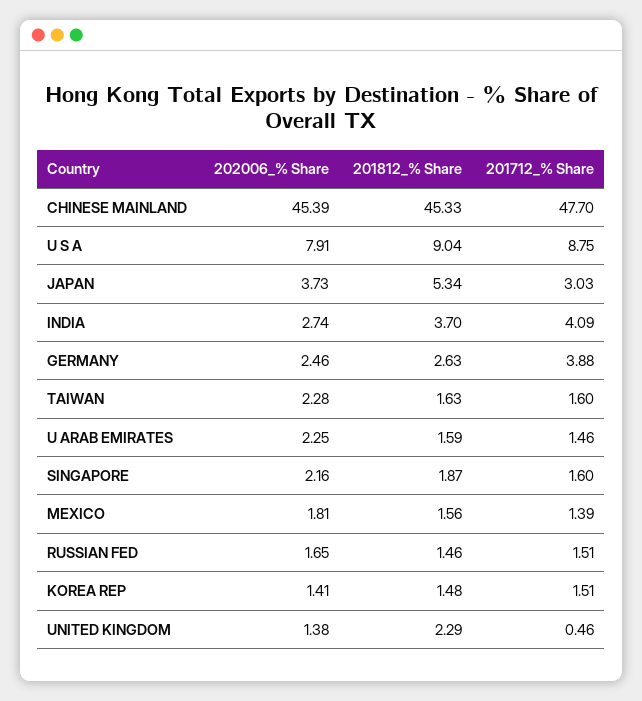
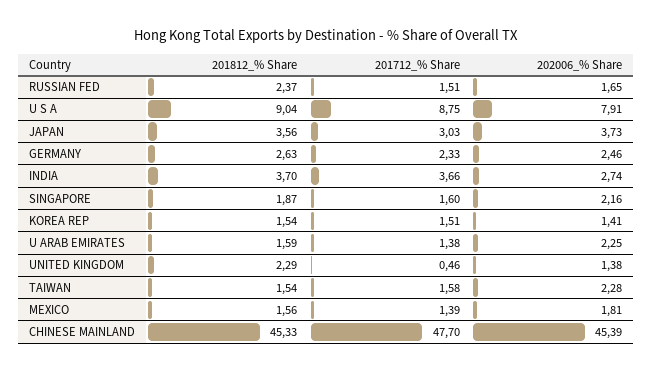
201812_% Share, JAPAN: 5.34 -> 3.56
201712_% Share, INDIA: 4.09 -> 3.66
201712_% Share, GERMANY: 3.88 -> 2.33
201812_% Share, TAIWAN: 1.63 -> 1.54
201712_% Share, TAIWAN: 1.6 -> 1.58
201712_% Share, U ARAB EMIRATES: 1.46 -> 1.38
201812_% Share, RUSSIAN FED: 1.46 -> 2.37
201812_% Share, KOREA REP: 1.48 -> 1.54

